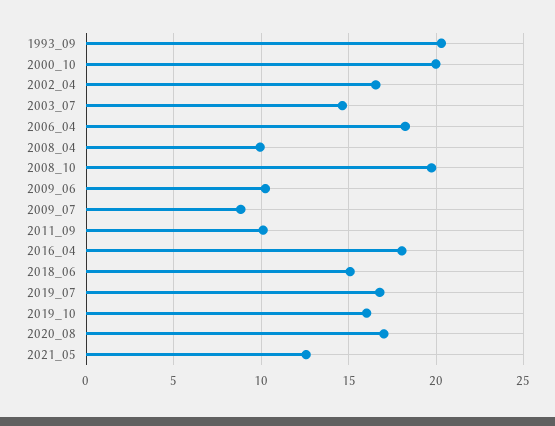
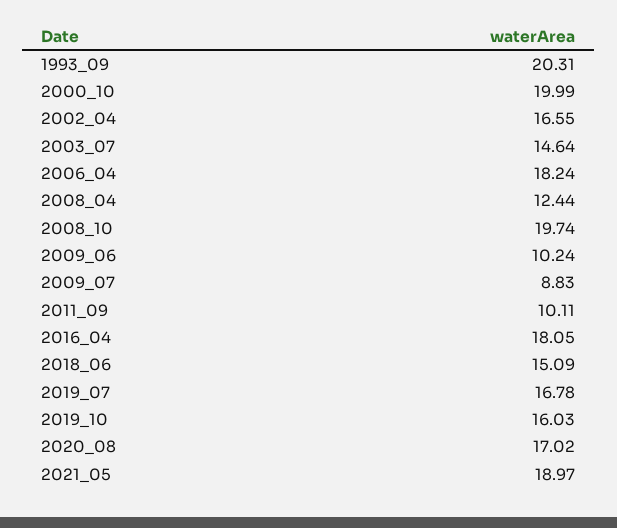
2008_04: 10 -> 12.44
2021_05: 12.5 -> 18.97

